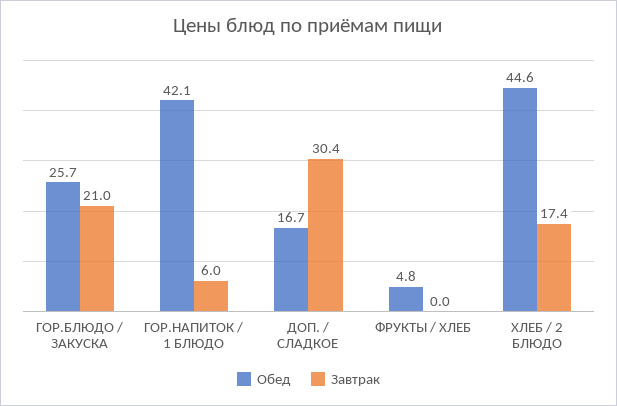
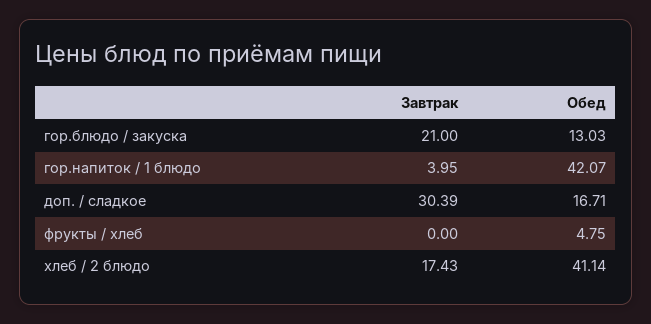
Обед, ГОР.БЛЮДО / ЗАКУСКА: 25.7 -> 13.03
Завтрак, ГОР.НАПИТОК / 1 БЛЮДО: 6 -> 3.95
Обед, ХЛЕБ / 2 БЛЮДО: 44.6 -> 41.14

